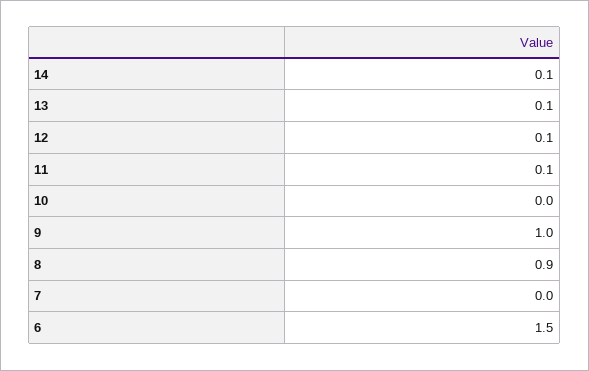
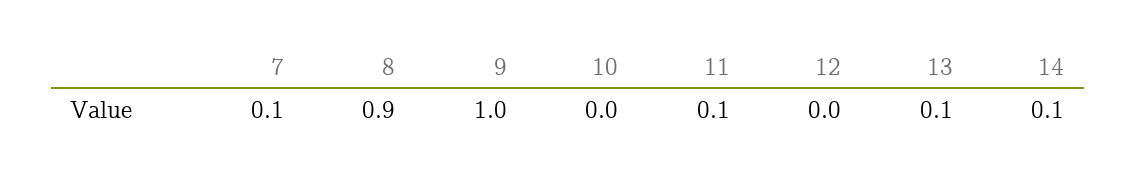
12: 0.1 -> 0
7: 0 -> 0.1
6: 1.5 -> none

